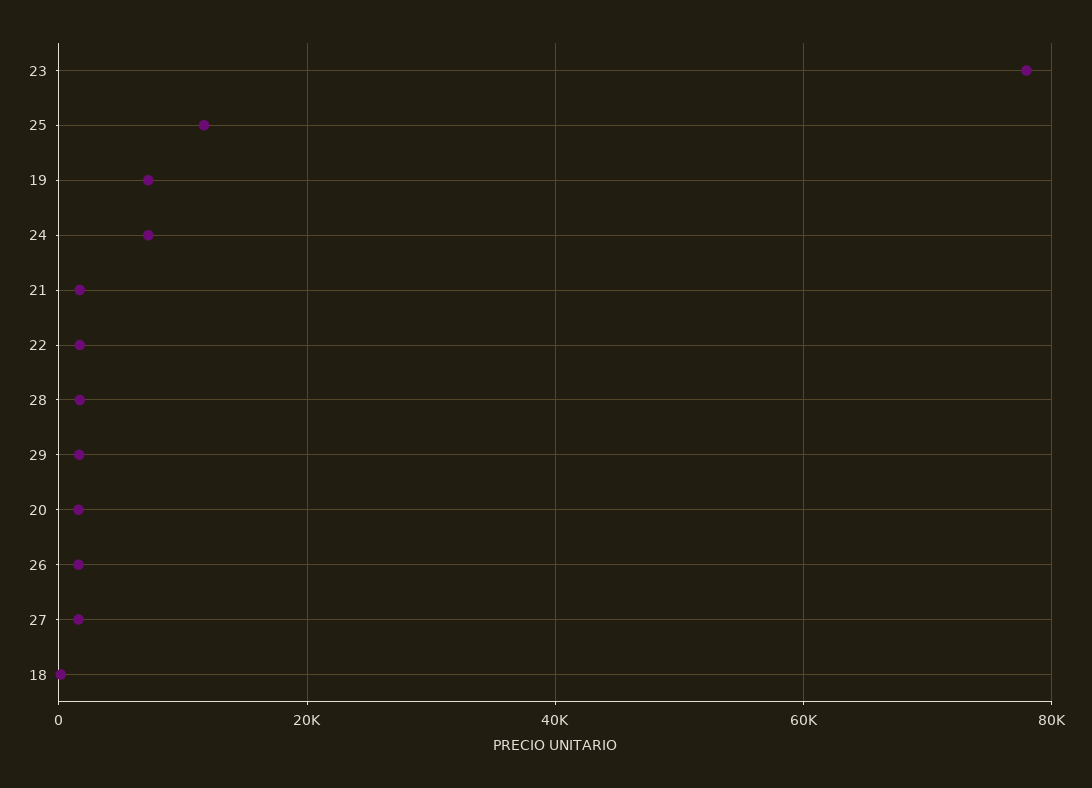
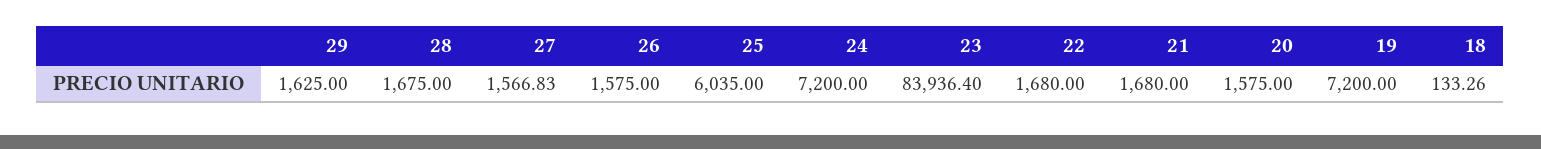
23: 78000 -> 83936.4
25: 12000 -> 6035

